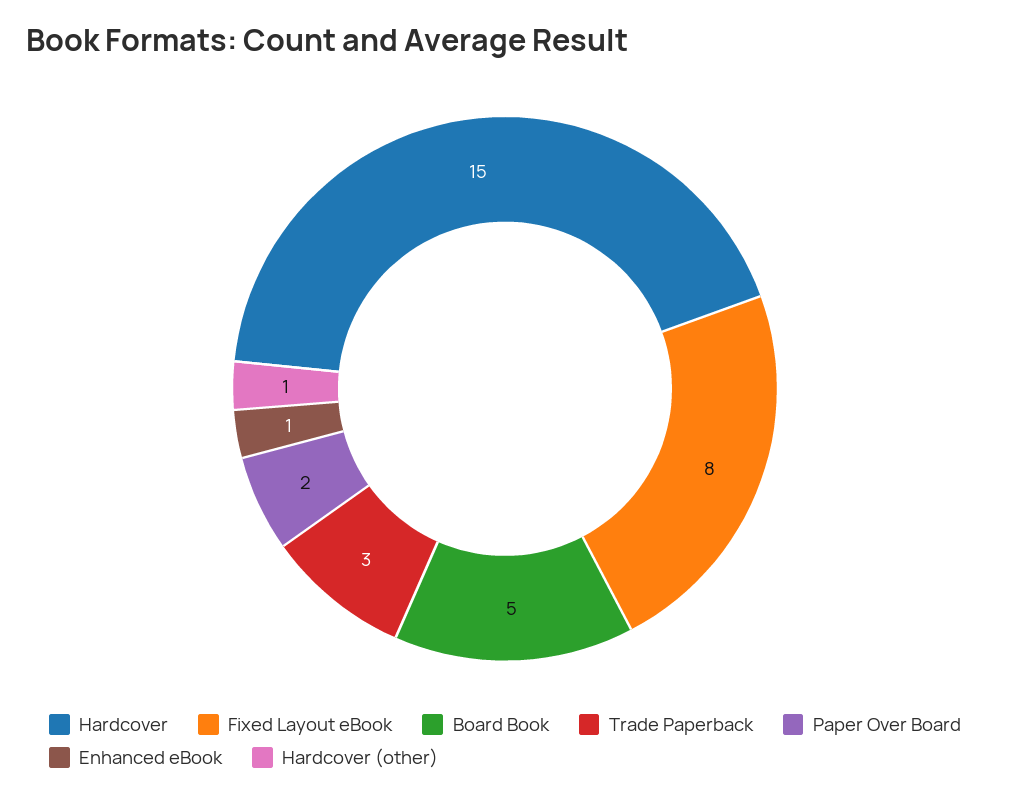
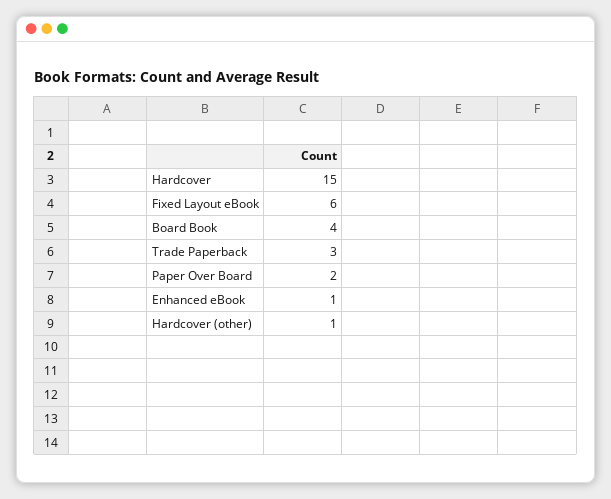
Fixed Layout eBook: 8 -> 6
Board Book: 5 -> 4

